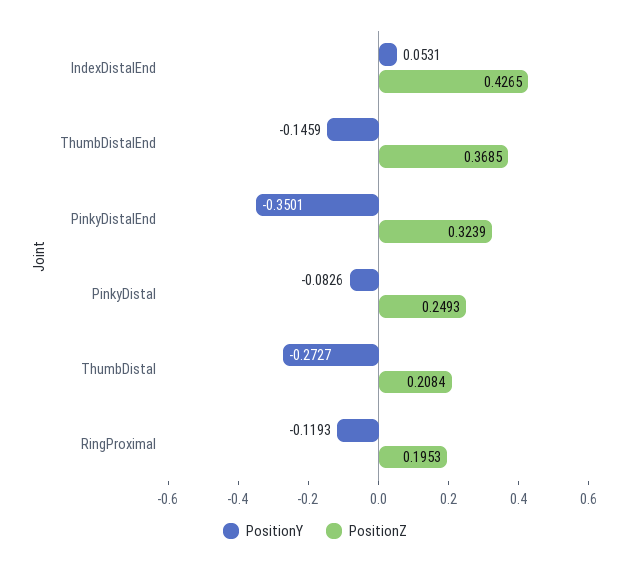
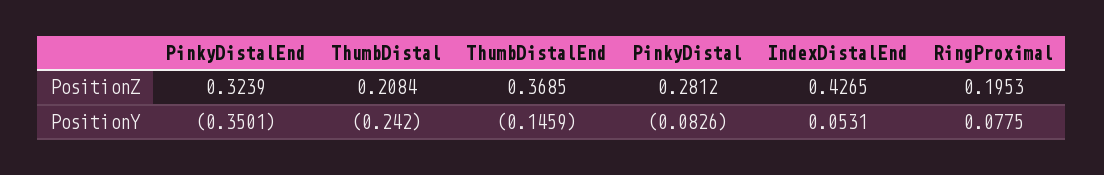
PositionZ, PinkyDistal: 0.2493 -> 0.2812
PositionY, ThumbDistal: -0.2727 -> -0.242
PositionY, RingProximal: -0.1193 -> 0.0775

